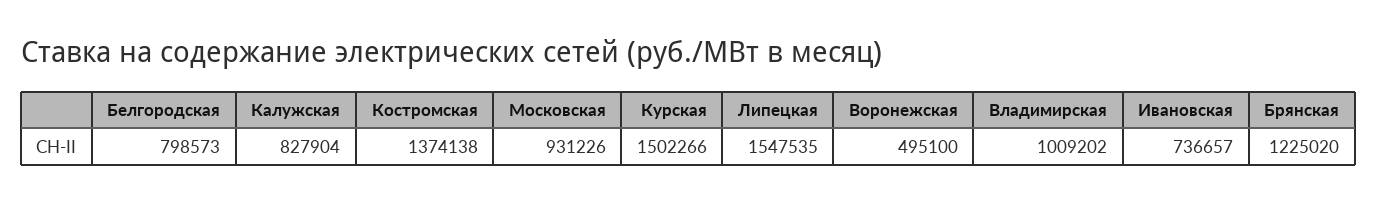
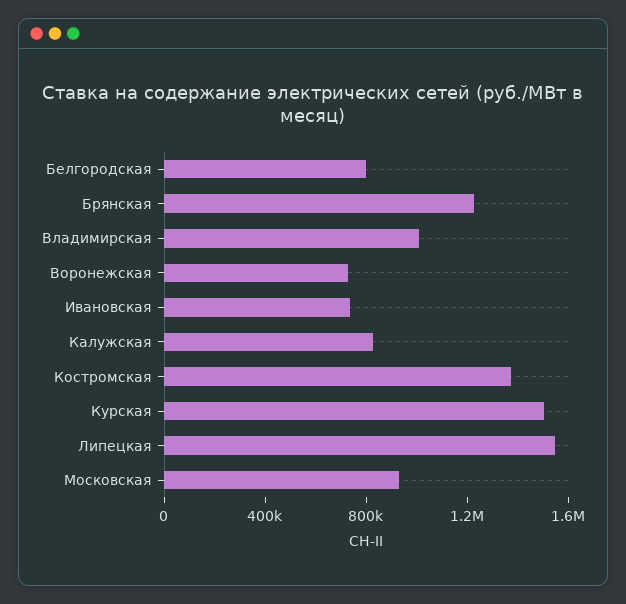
Воронежская: 495100 -> 700000

